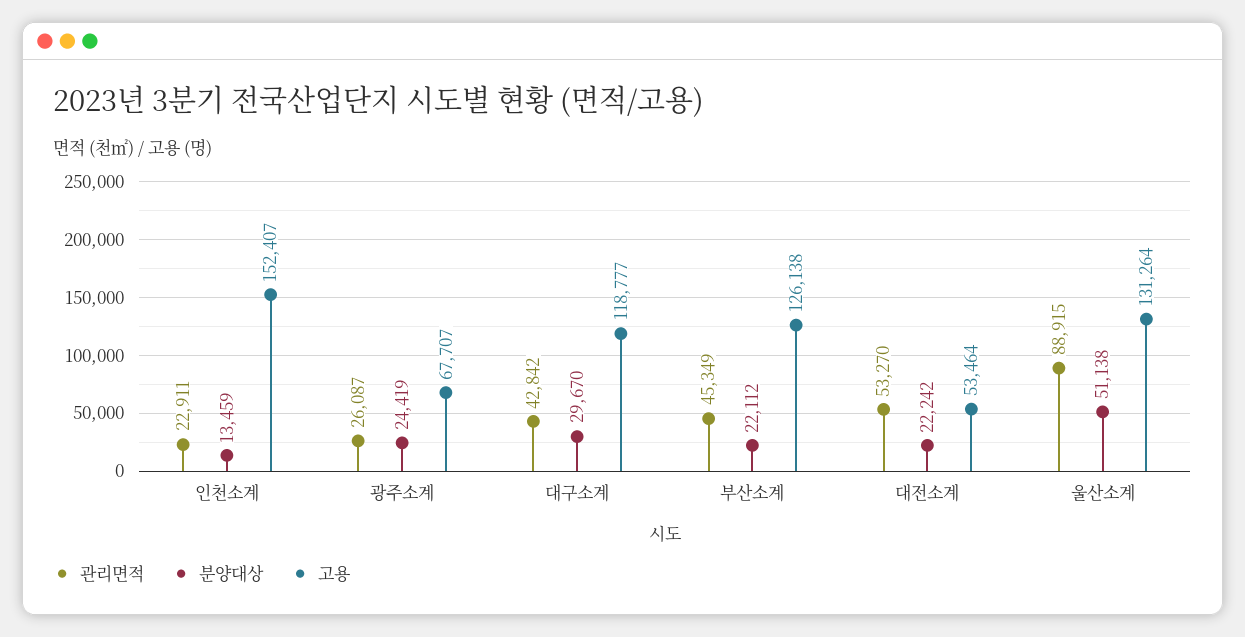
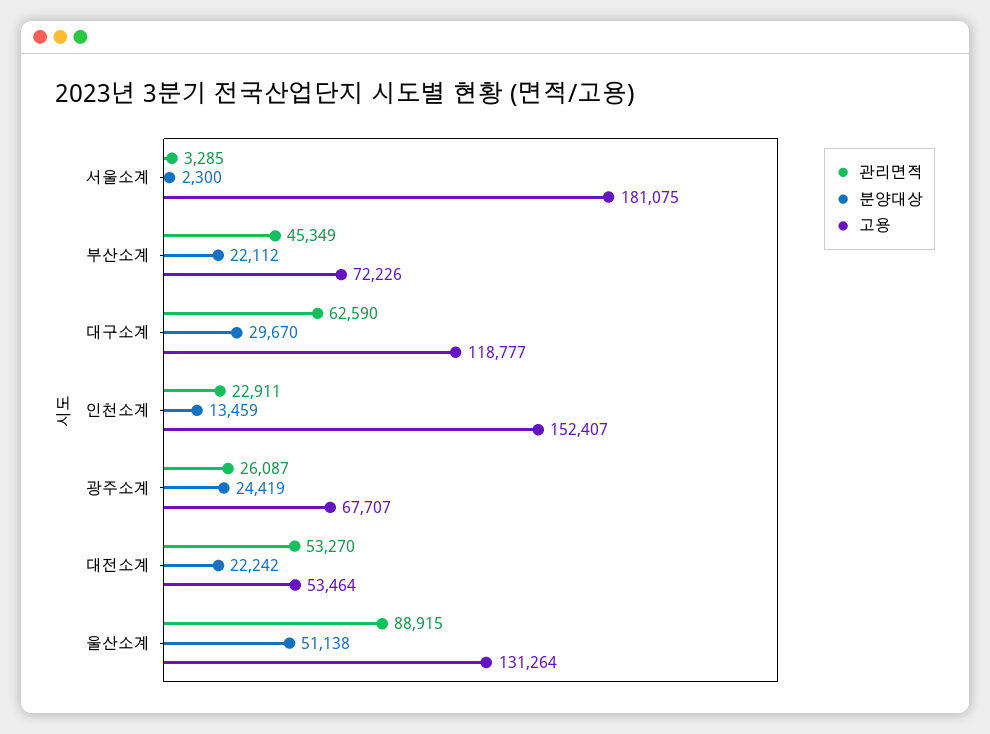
관리면적, 대구소계: 42842 -> 62590
고용, 부산소계: 126138 -> 72226
관리면적, 서울소계: none -> 3285
분양대상, 서울소계: none -> 2300
고용, 서울소계: none -> 181075

